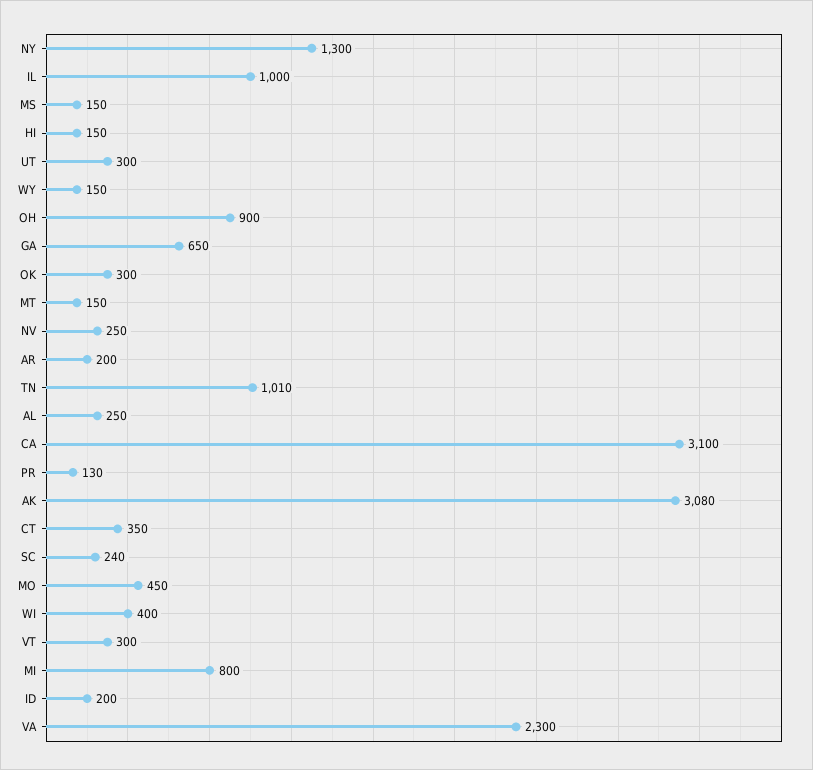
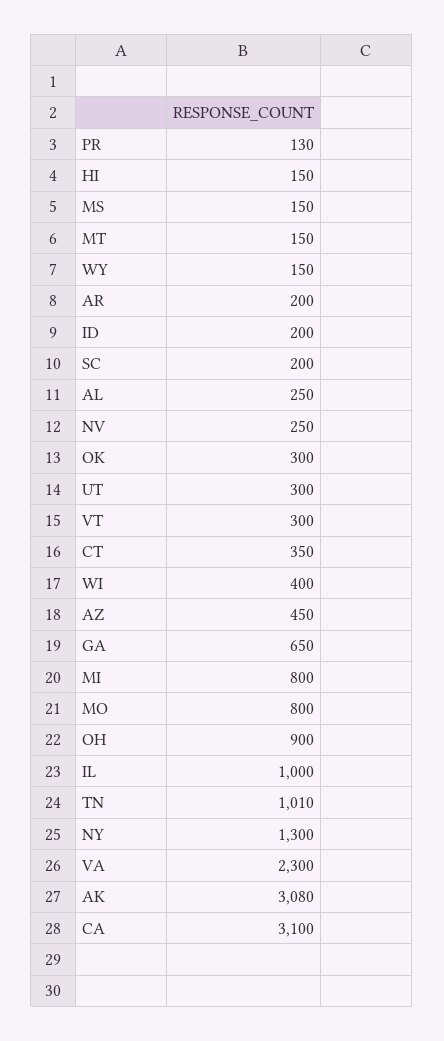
SC: 240 -> 200
MO: 450 -> 800
AZ: none -> 450

